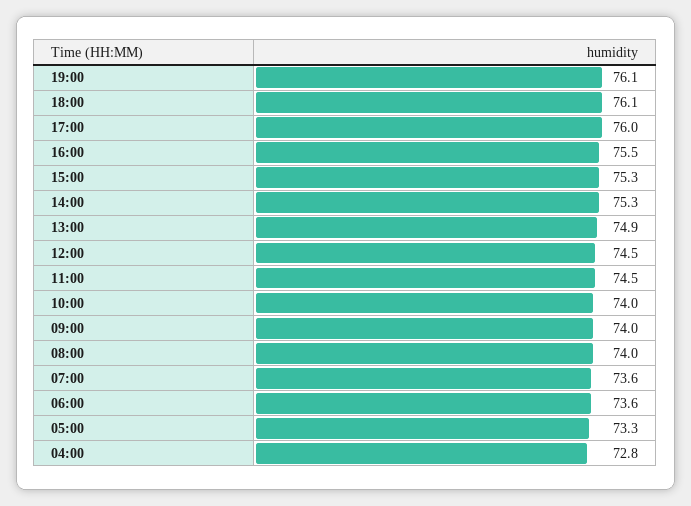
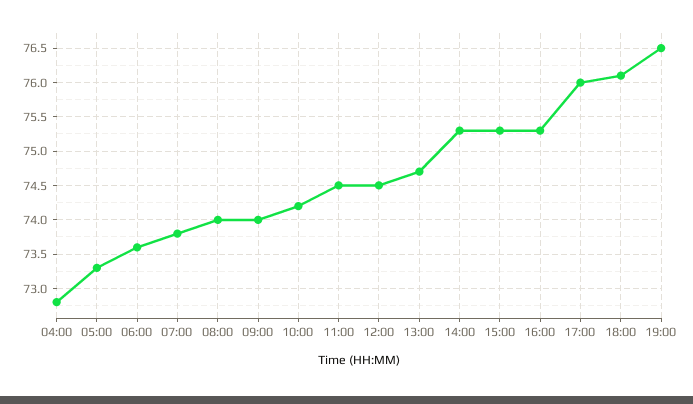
19:00: 76.1 -> 76.5
16:00: 75.5 -> 75.3
13:00: 74.9 -> 74.7
10:00: 74 -> 74.2
07:00: 73.6 -> 73.8

